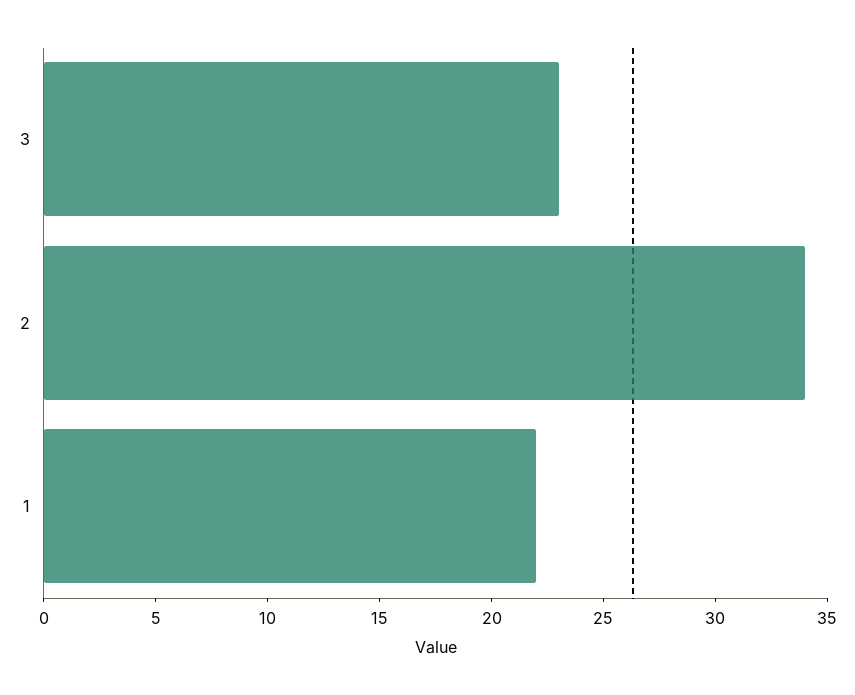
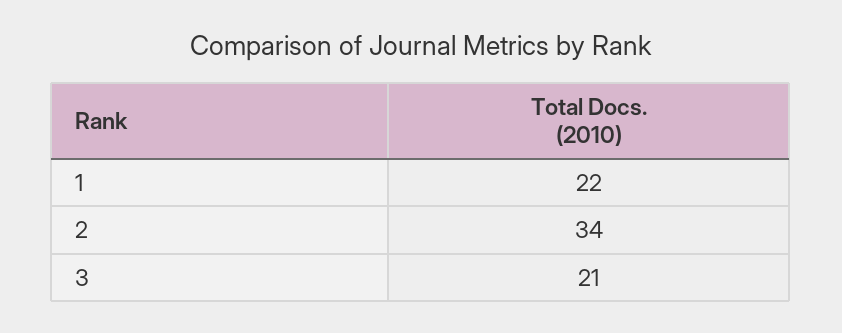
3: 23 -> 21

